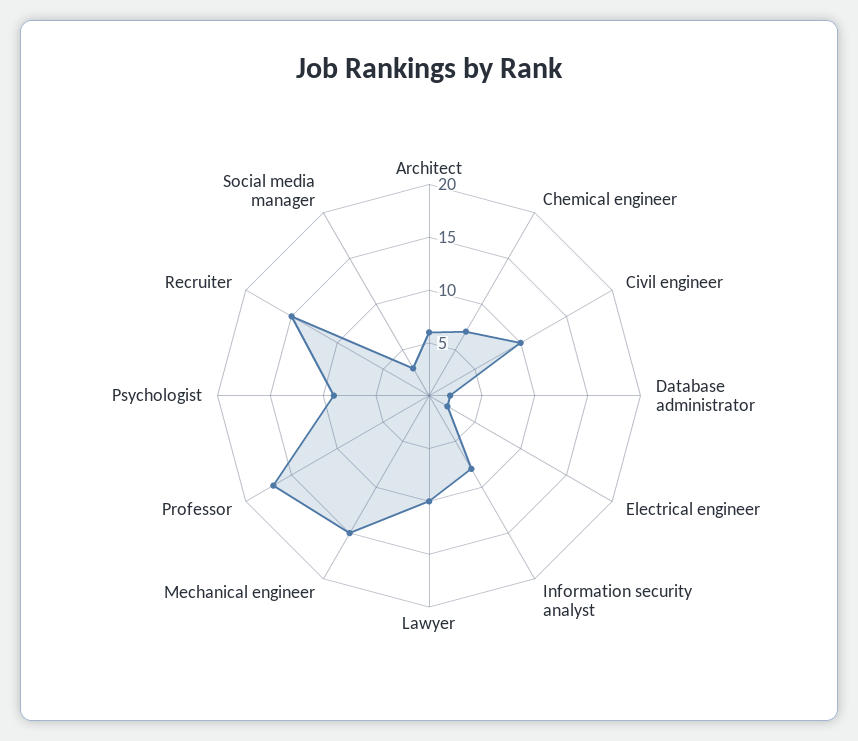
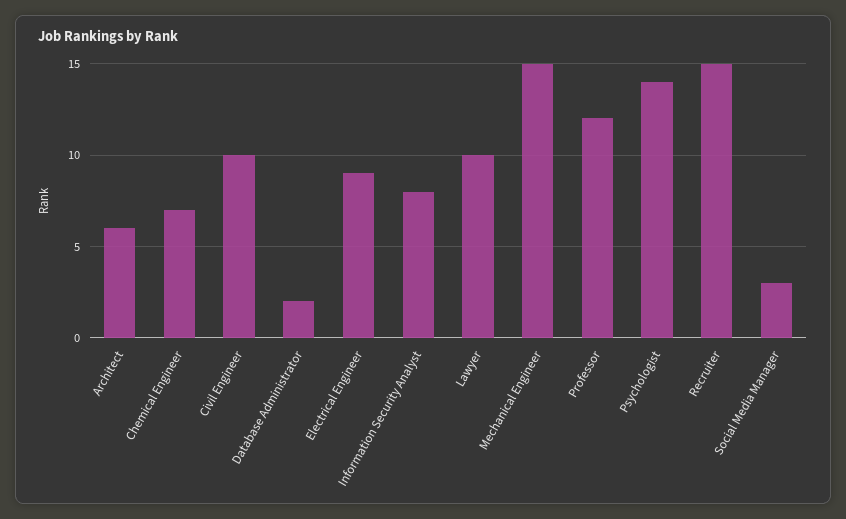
Electrical engineer: 2 -> 9
Professor: 17 -> 12
Psychologist: 9 -> 14

